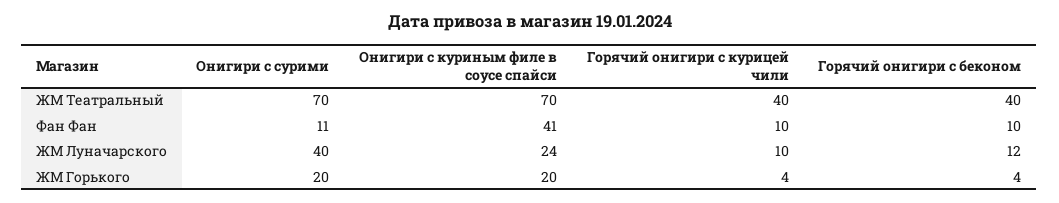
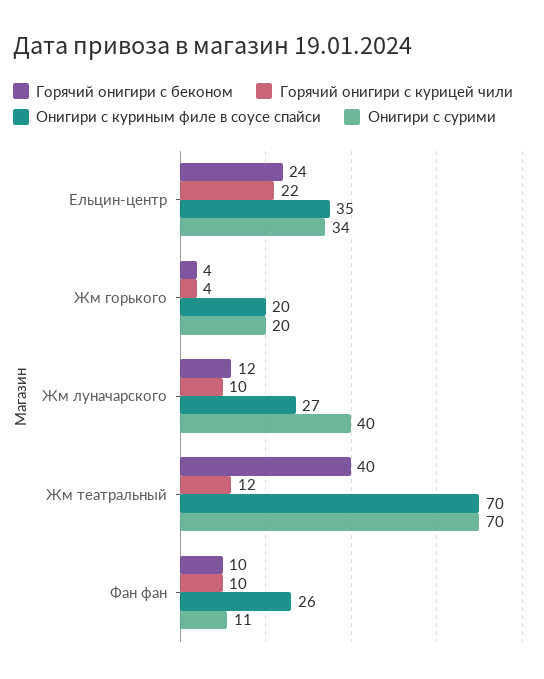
Горячий онигири с курицей чили, ЖМ Театральный: 40 -> 12
Онигири с куриным филе в соусе спайси, Фан Фан: 41 -> 26
Онигири с куриным филе в соусе спайси, ЖМ Луначарского: 24 -> 27
Горячий онигири с беконом, Ельцин-центр: none -> 24
Горячий онигири с курицей чили, Ельцин-центр: none -> 22
Онигири с куриным филе в соусе спайси, Ельцин-центр: none -> 35
Онигири с сурими, Ельцин-центр: none -> 34

